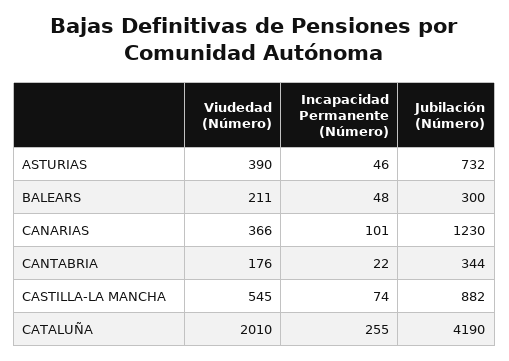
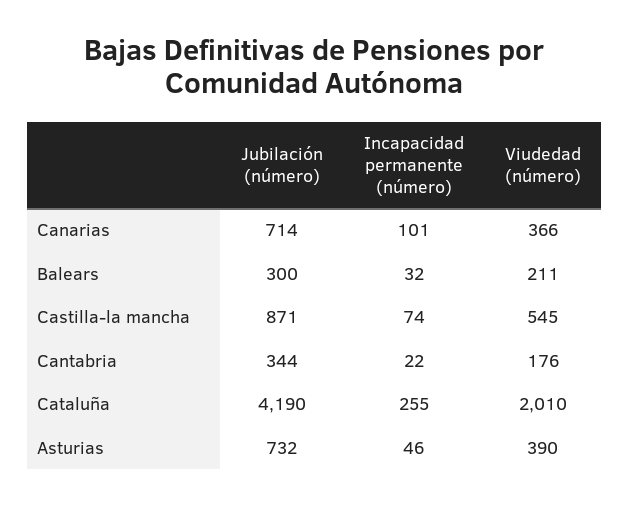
Incapacidad Permanente (Número), BALEARS: 48 -> 32
Jubilación (Número), CANARIAS: 1230 -> 714
Jubilación (Número), CASTILLA-LA MANCHA: 882 -> 871

